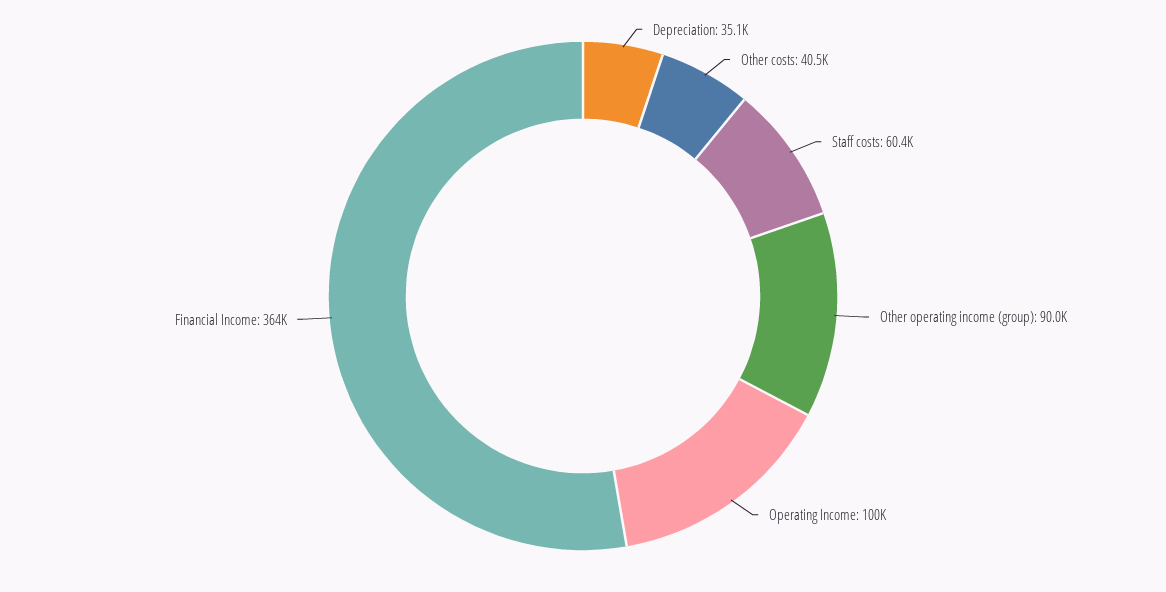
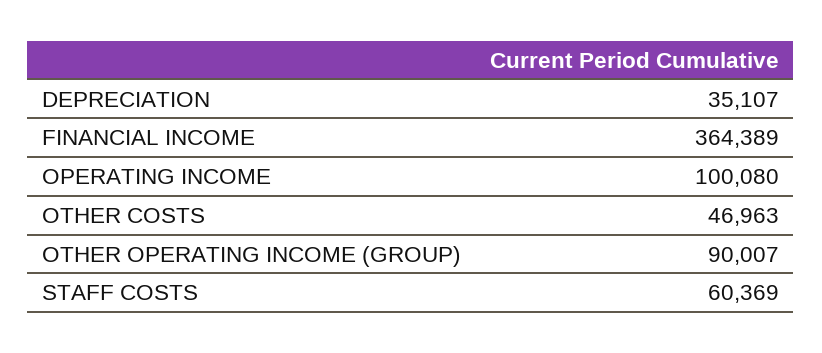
Other costs: 40500 -> 46963

